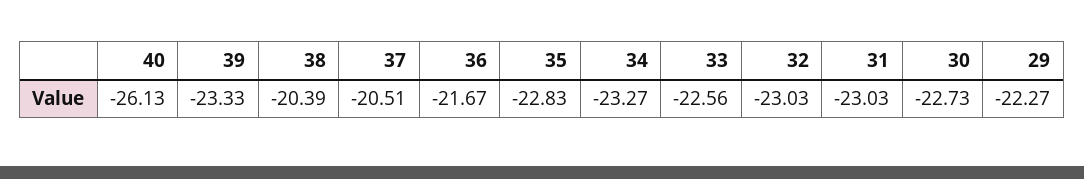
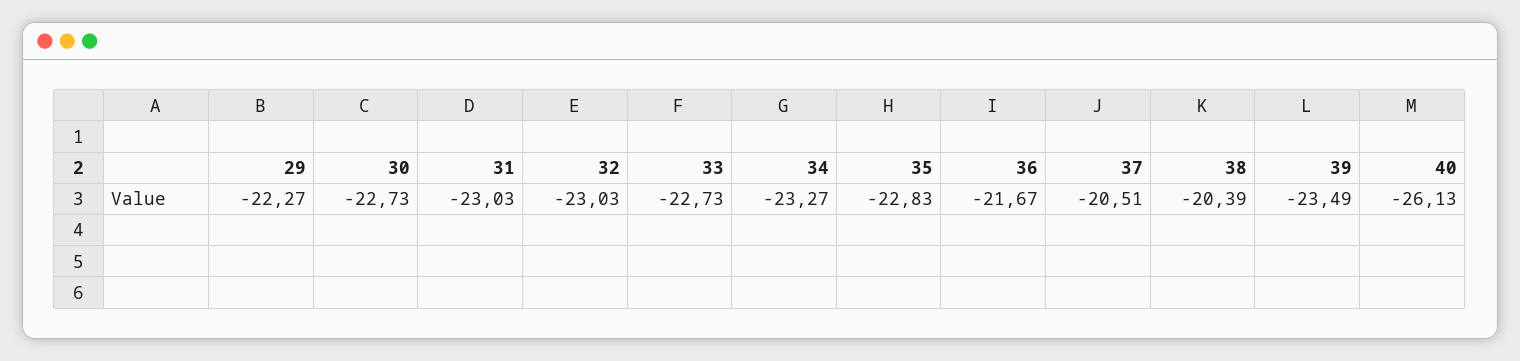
39: -23.33 -> -23.49
33: -22.56 -> -22.73

